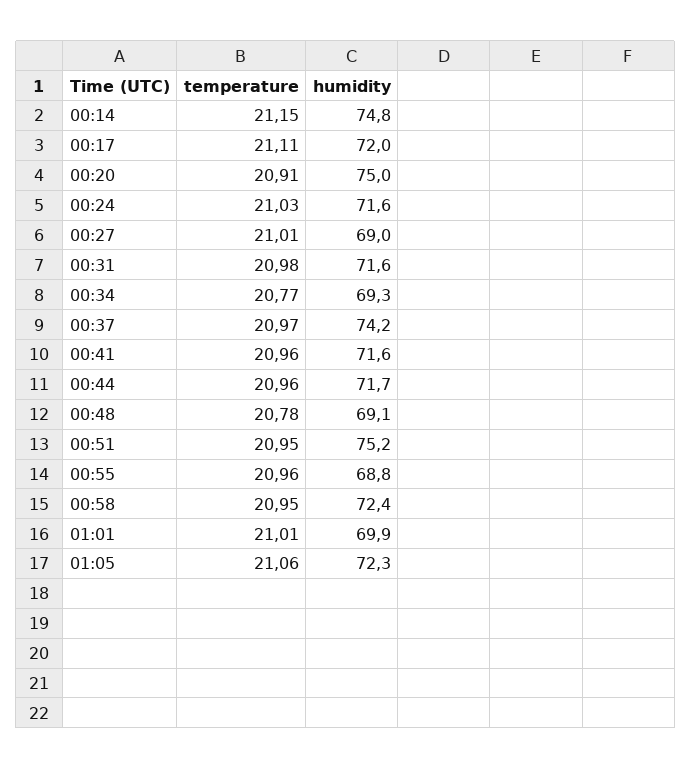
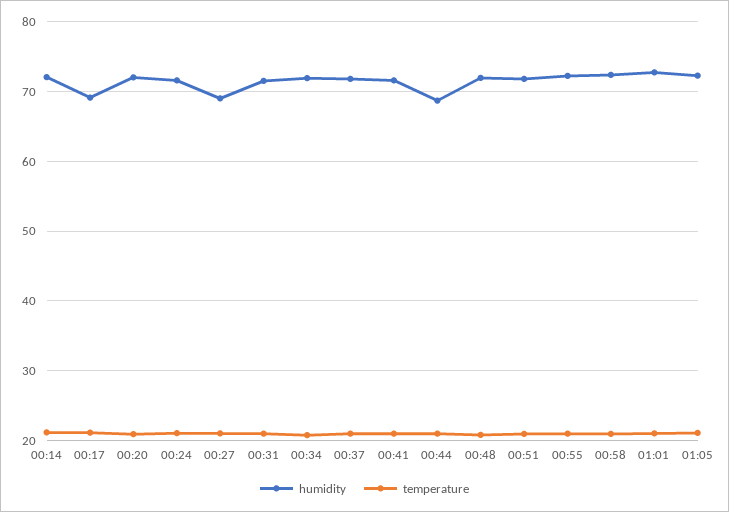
humidity, 00:14: 74.8 -> 72
humidity, 00:17: 72 -> 69
humidity, 00:20: 75 -> 72
humidity, 00:34: 69.3 -> 72
humidity, 00:37: 74.2 -> 72
humidity, 00:44: 71.7 -> 69
humidity, 00:48: 69.1 -> 72
humidity, 00:51: 75.2 -> 72
humidity, 00:55: 68.8 -> 72
humidity, 01:01: 69.9 -> 73

